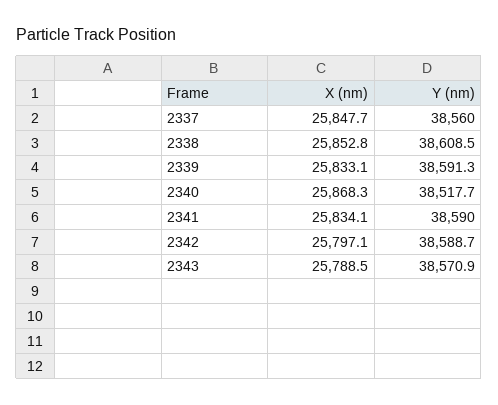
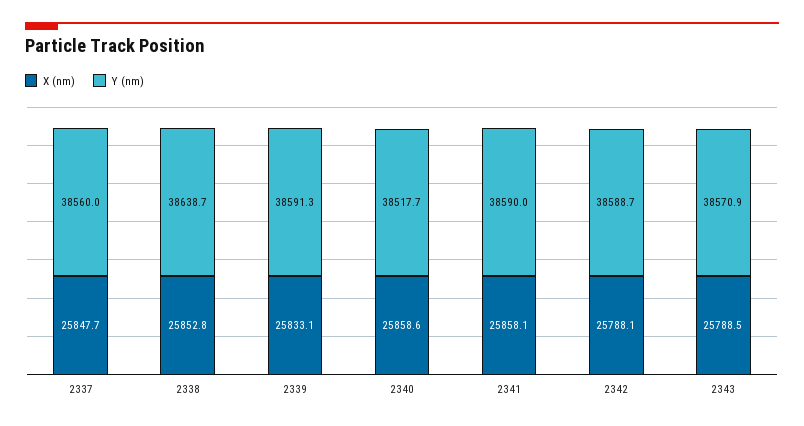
Y (nm), 2338: 38608.5 -> 38638.7
X (nm), 2340: 25868.3 -> 25858.6
X (nm), 2341: 25834.1 -> 25858.1
X (nm), 2342: 25797.1 -> 25788.1

